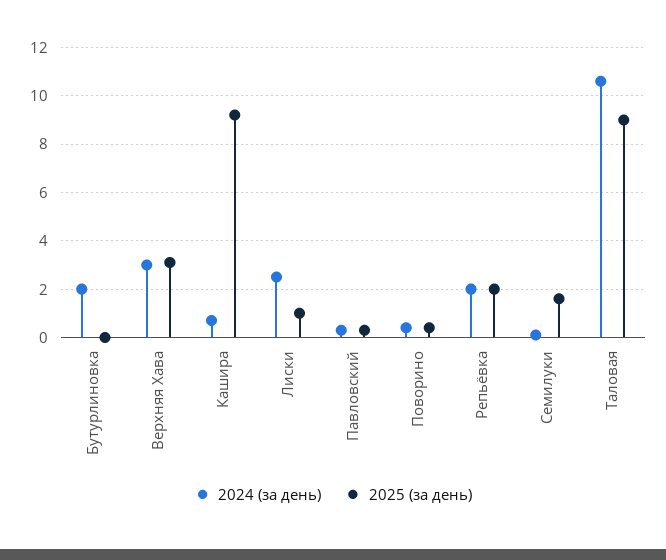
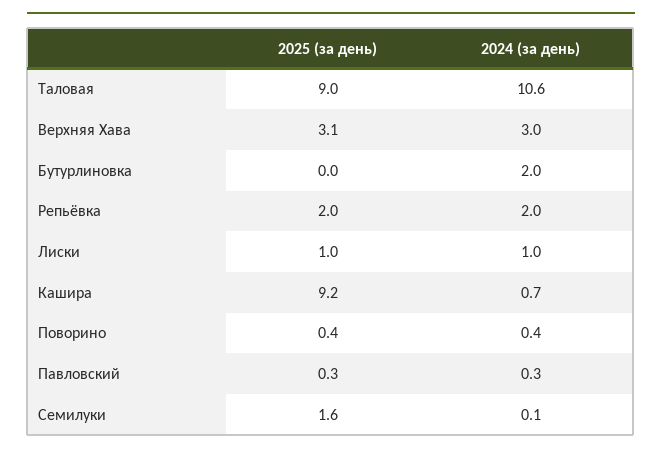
2024 (за день), Лиски: 2.5 -> 1

